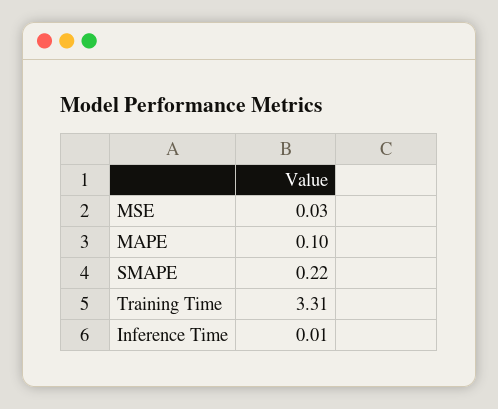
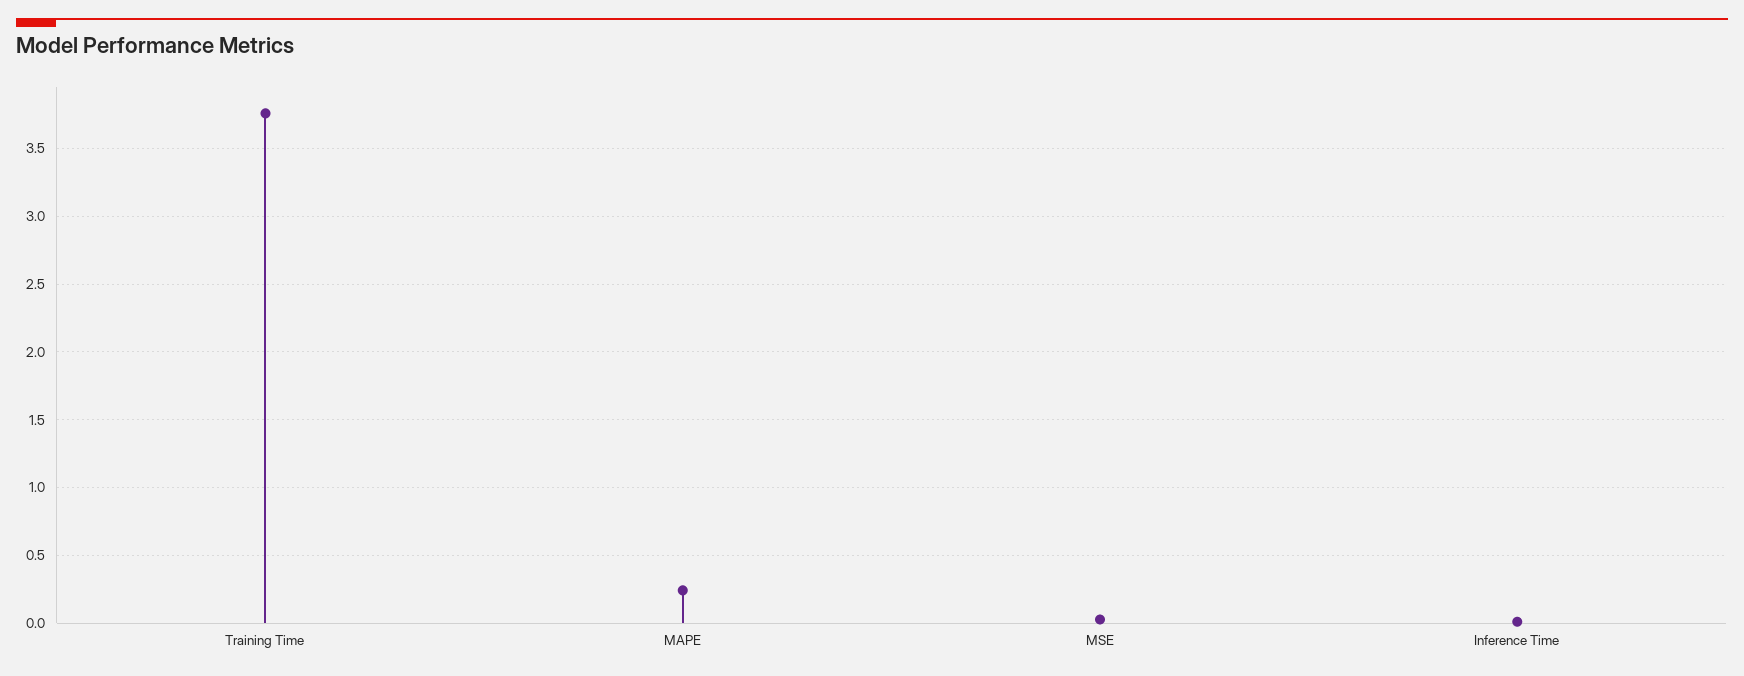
MAPE: 0.1 -> 0.25
SMAPE: 0.22 -> none
Training Time: 3.31 -> 3.75

